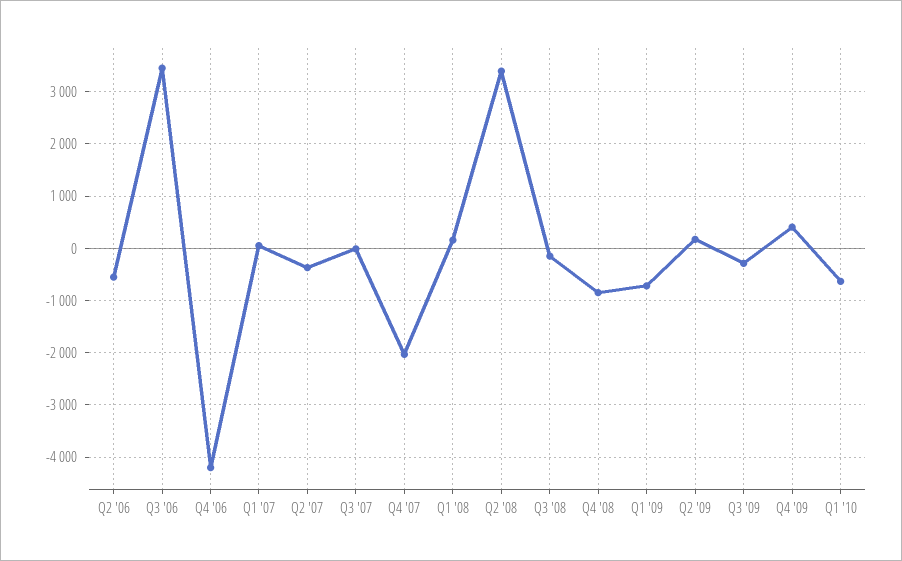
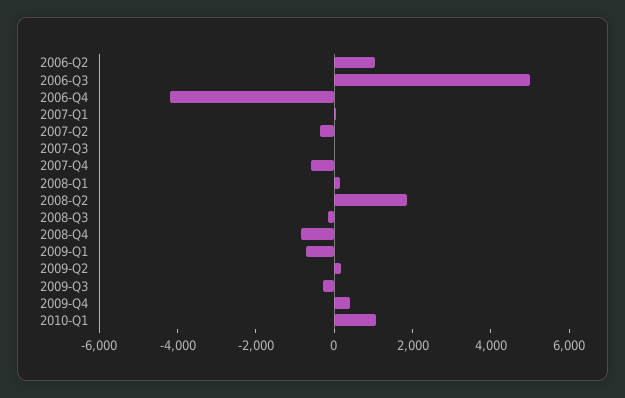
Q2 '06: -600 -> 1000
Q3 '06: 3400 -> 5000
Q4 '07: -2000 -> -500
Q2 '08: 3400 -> 2000
Q1 '10: -600 -> 1000

